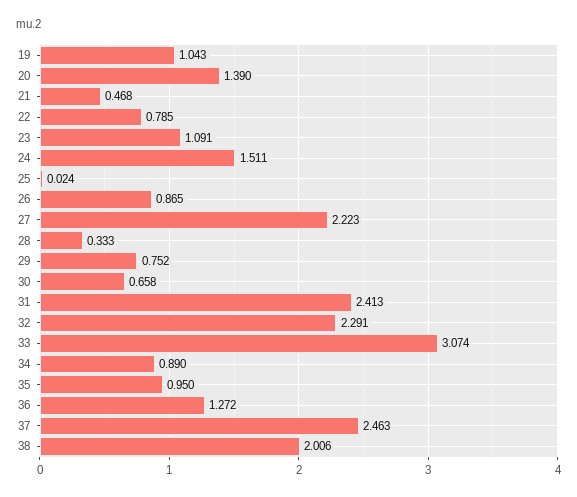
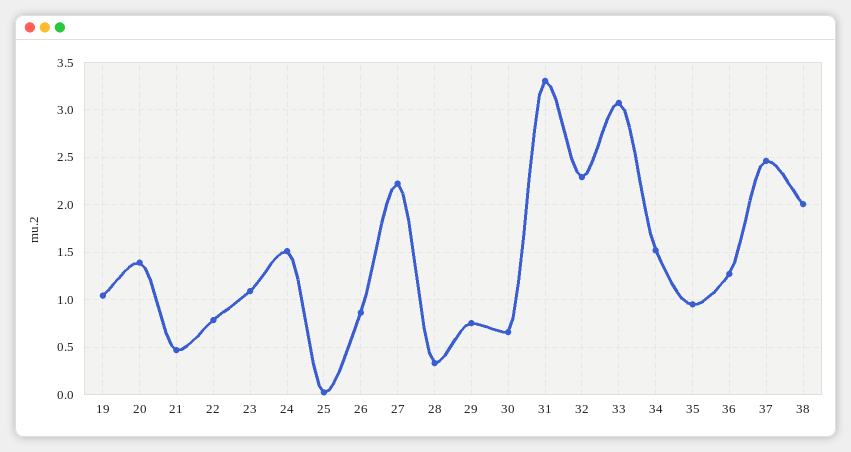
31: 2.413 -> 3.3
34: 0.89 -> 1.5

